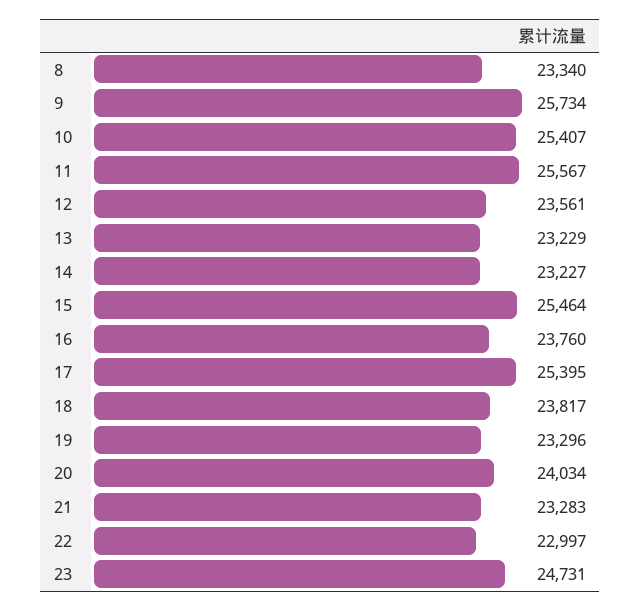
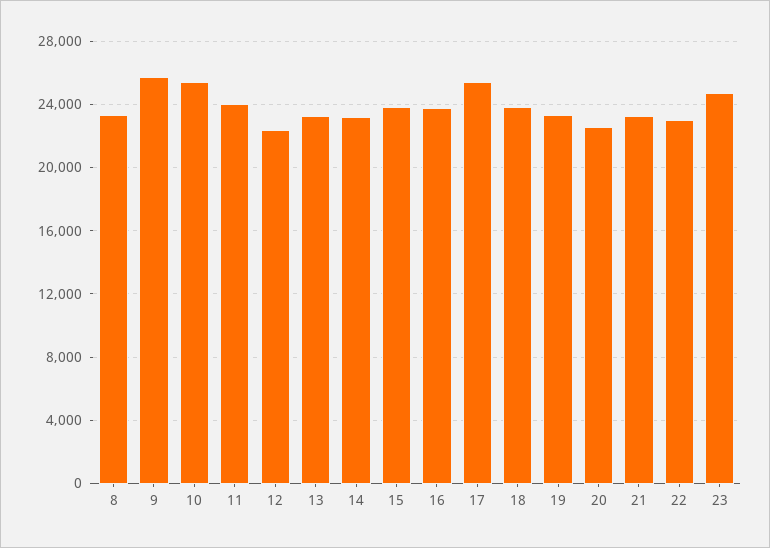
11: 25567 -> 24000
12: 23561 -> 22500
15: 25464 -> 24000
20: 24034 -> 22500

